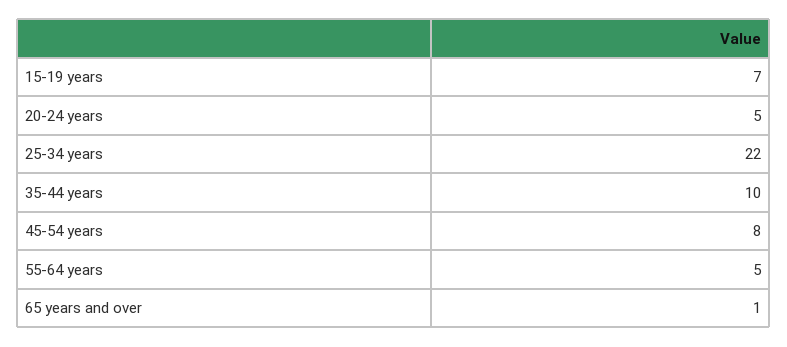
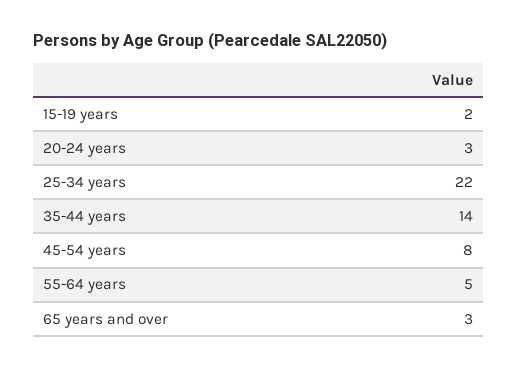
15-19 years: 7 -> 2
20-24 years: 5 -> 3
35-44 years: 10 -> 14
65 years and over: 1 -> 3

